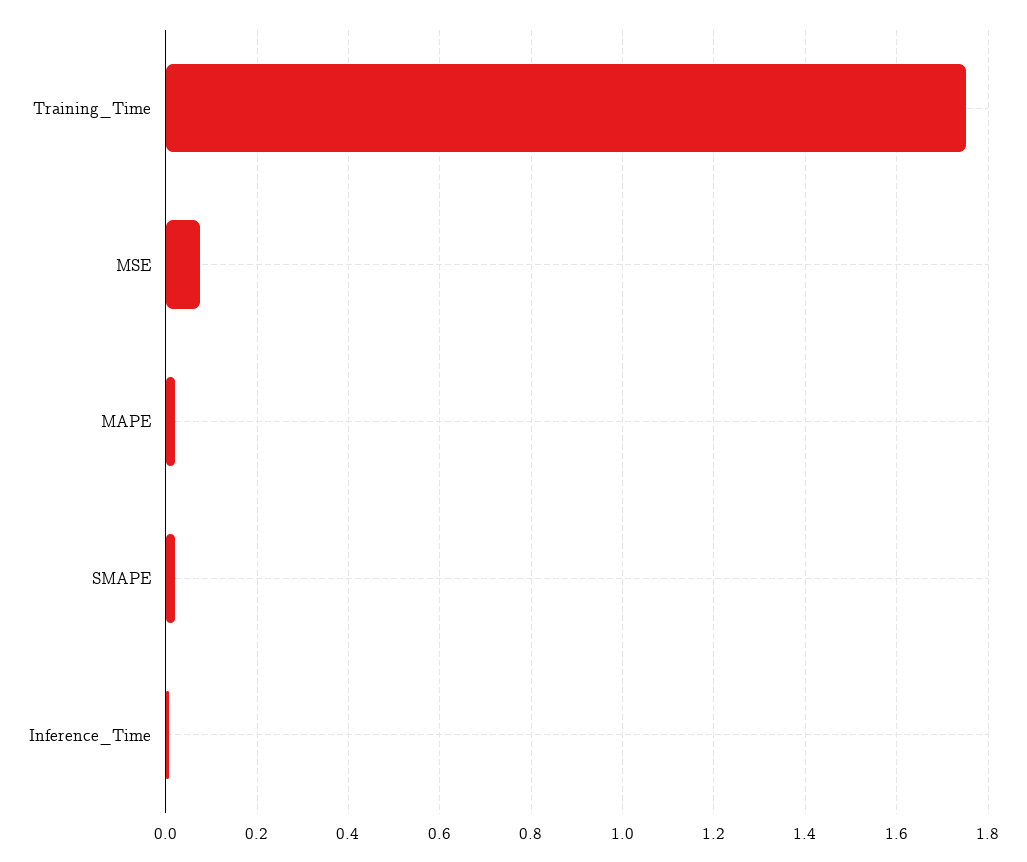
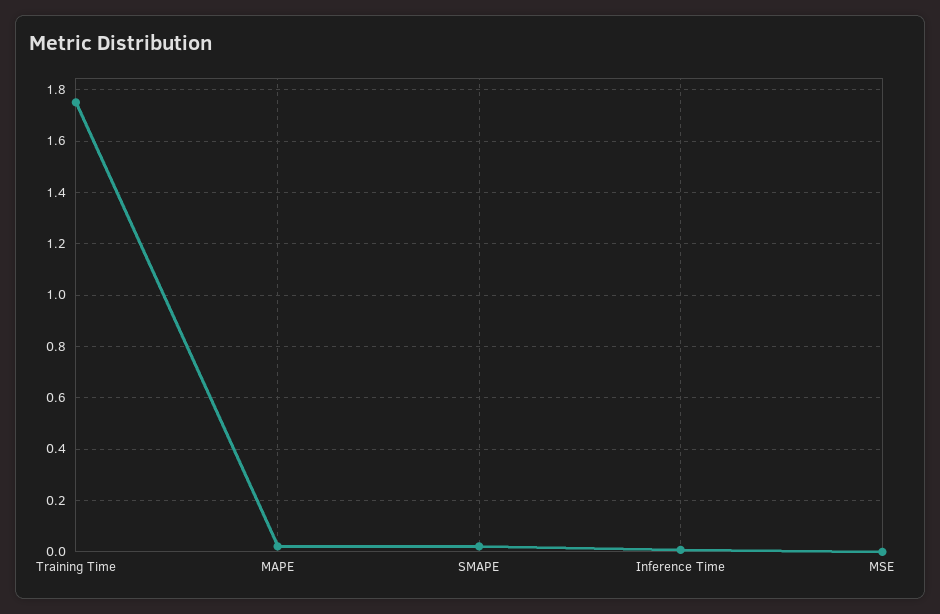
MSE: 0.08 -> 0

